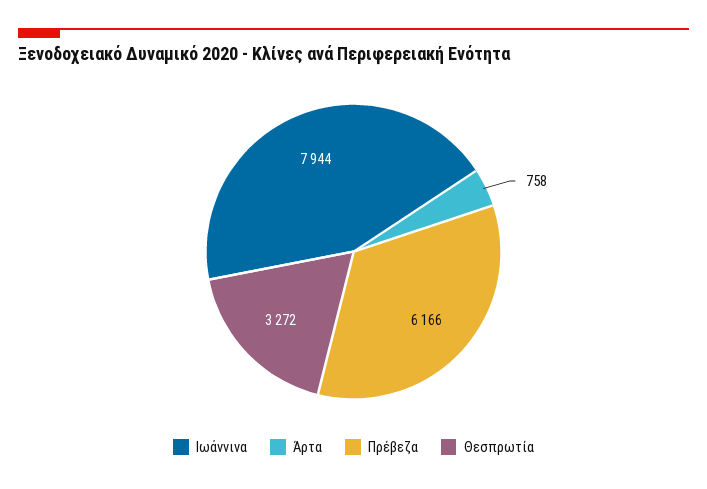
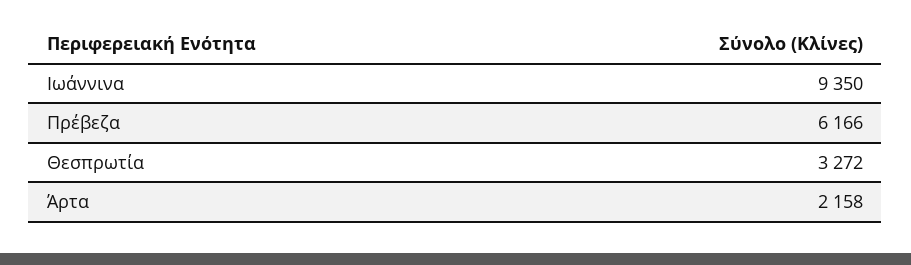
Ιωάννινα: 7944 -> 9350
Άρτα: 758 -> 2158

